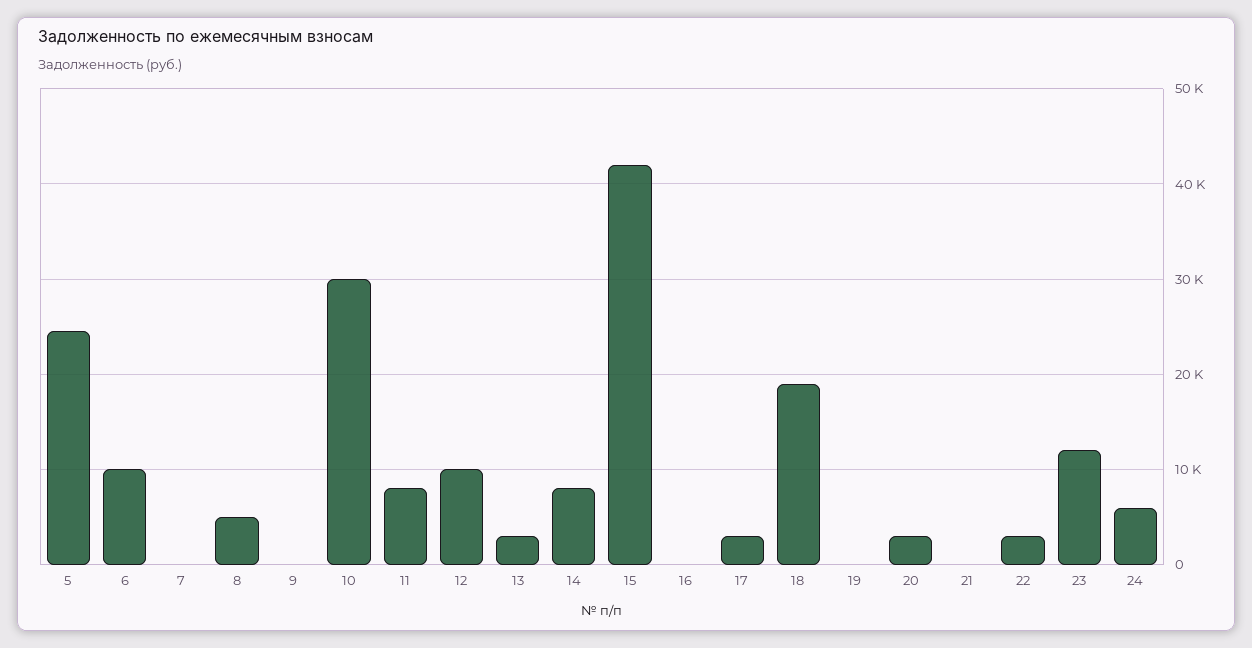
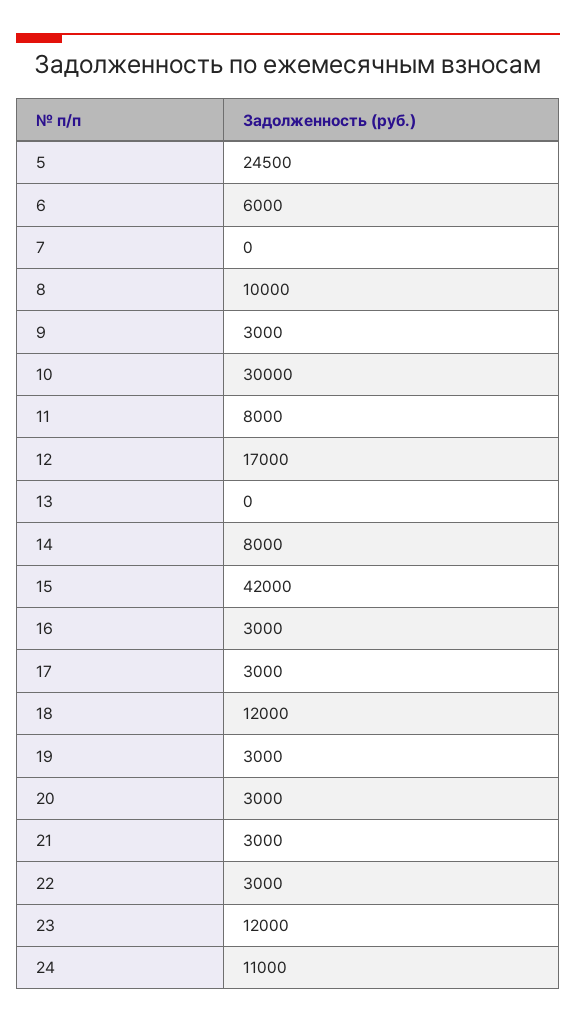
6: 10000 -> 6000
8: 5000 -> 10000
9: 0 -> 3000
12: 10000 -> 17000
13: 3000 -> 0
16: 0 -> 3000
18: 19000 -> 12000
19: 0 -> 3000
21: 0 -> 3000
24: 6000 -> 11000

